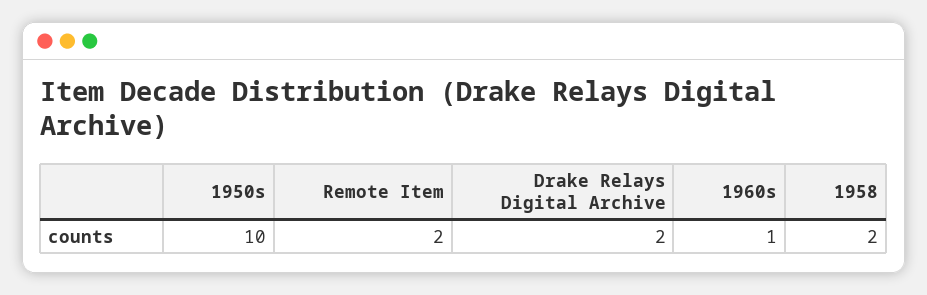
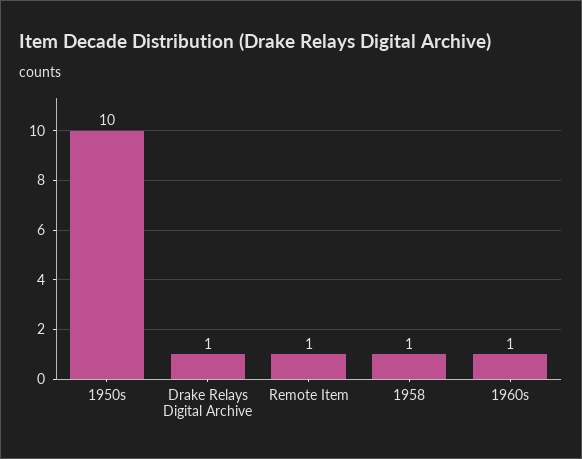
Remote Item: 2 -> 1
Drake Relays Digital Archive: 2 -> 1
1958: 2 -> 1

